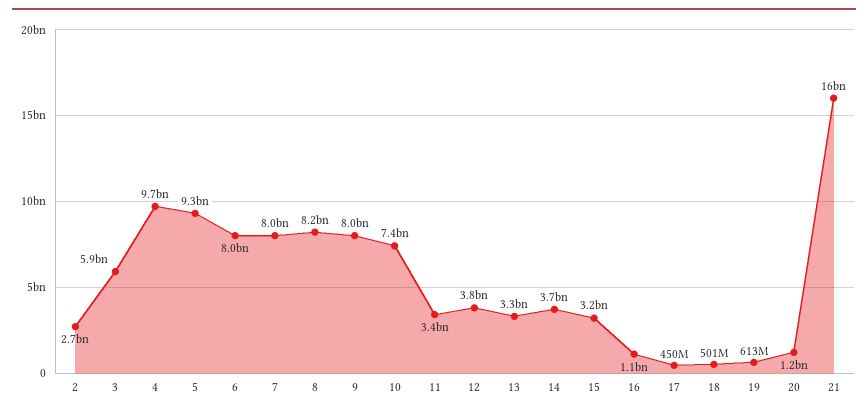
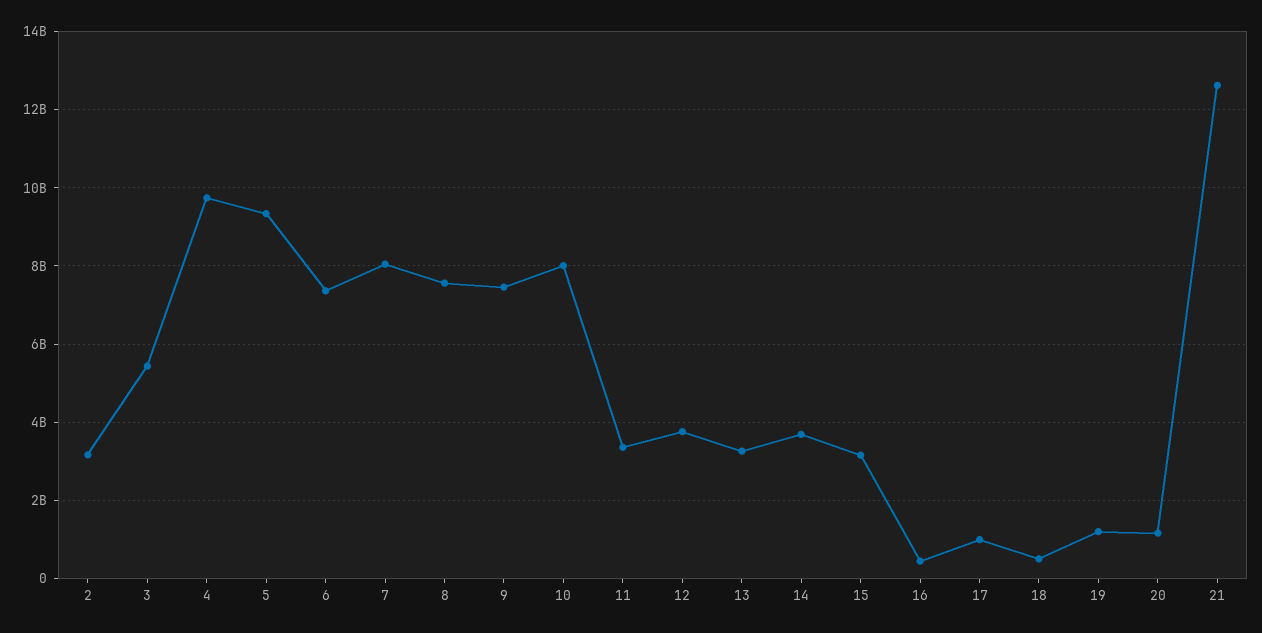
2: 2700000000 -> 3200000000
3: 5900000000 -> 5400000000
6: 8000000000 -> 7400000000
8: 8200000000 -> 7600000000
9: 8000000000 -> 7400000000
10: 7400000000 -> 8000000000
16: 1100000000 -> 400000000
17: 450000000 -> 1000000000
19: 613000000 -> 1200000000
21: 16000000000 -> 12600000000

